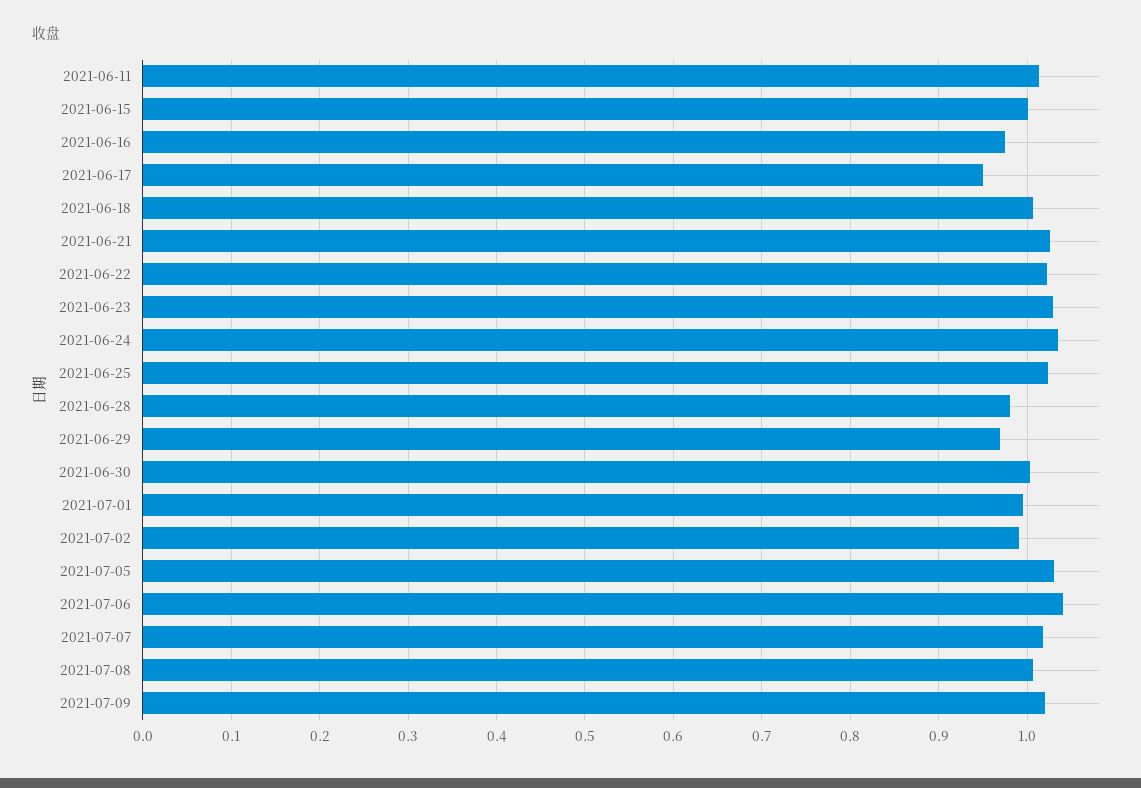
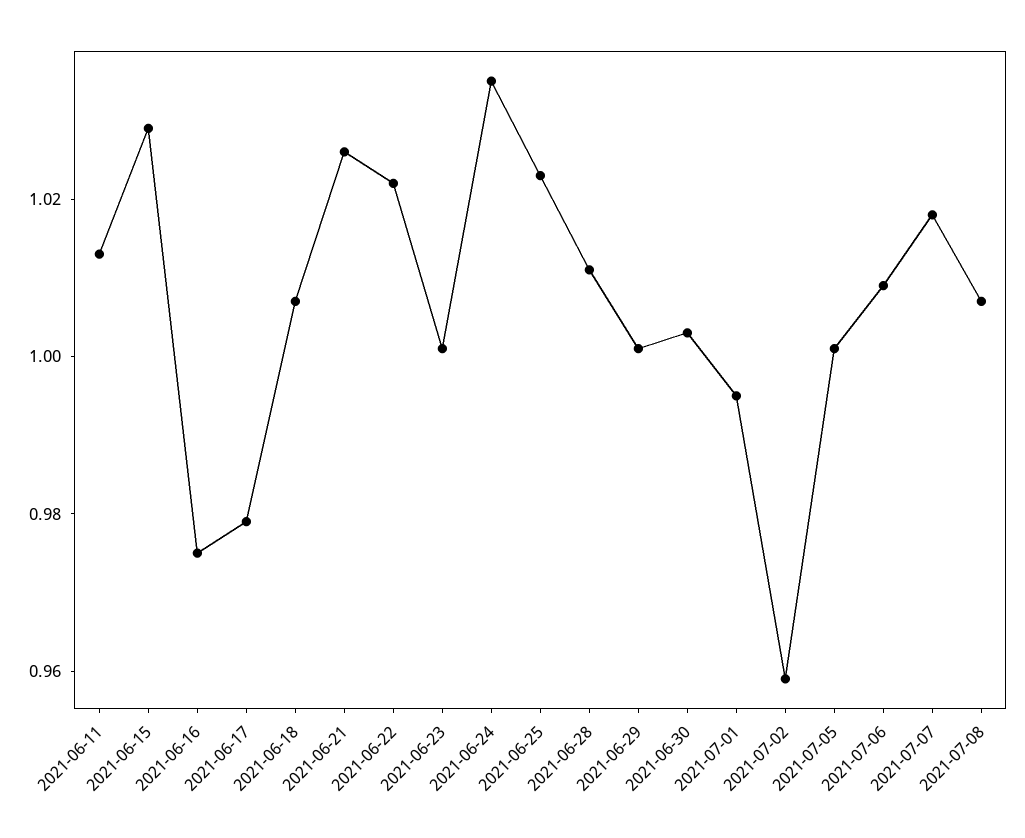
2021-06-15: 1 -> 1.03
2021-06-17: 0.95 -> 0.98
2021-06-23: 1.03 -> 1
2021-06-28: 0.98 -> 1.01
2021-06-29: 0.97 -> 1
2021-07-02: 0.99 -> 0.96
2021-07-05: 1.03 -> 1
2021-07-06: 1.04 -> 1.01
2021-07-09: 1.02 -> none

